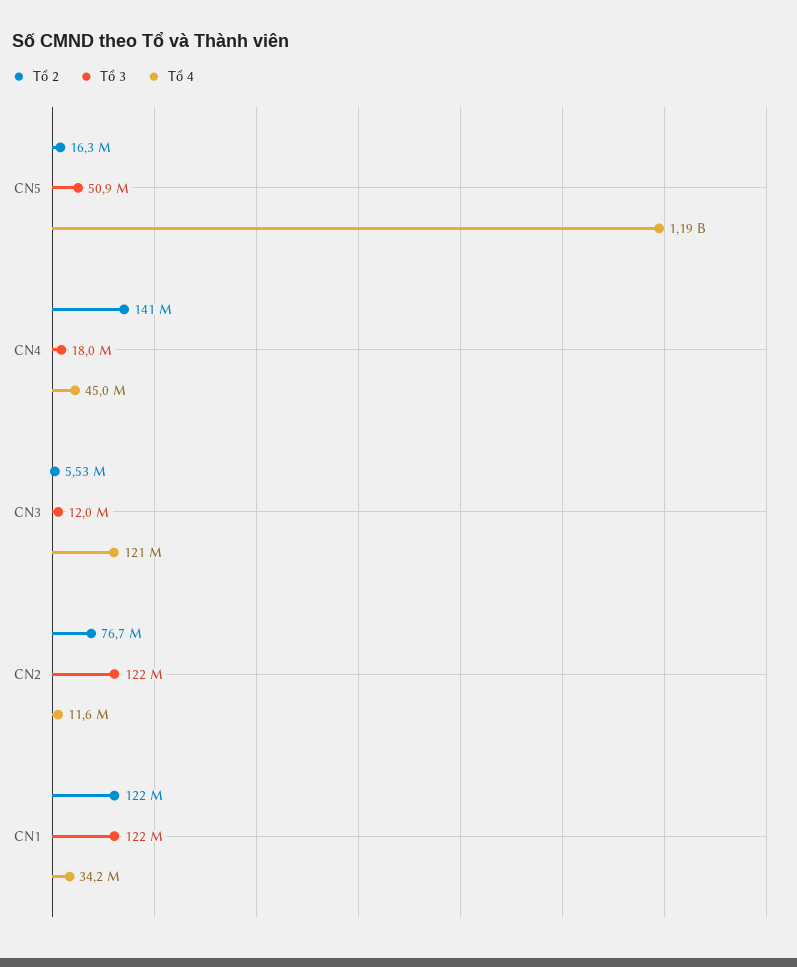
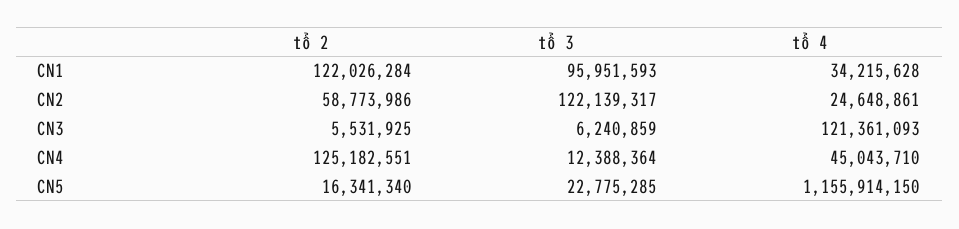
Tổ 3, CN5: 50900000 -> 22775285
Tổ 4, CN5: 1190000000 -> 1155914150
Tổ 2, CN4: 141000000 -> 125182551
Tổ 3, CN4: 18000000 -> 12388364
Tổ 3, CN3: 12000000 -> 6240859
Tổ 2, CN2: 76700000 -> 58773986
Tổ 4, CN2: 11600000 -> 24648861
Tổ 3, CN1: 122000000 -> 95951593

